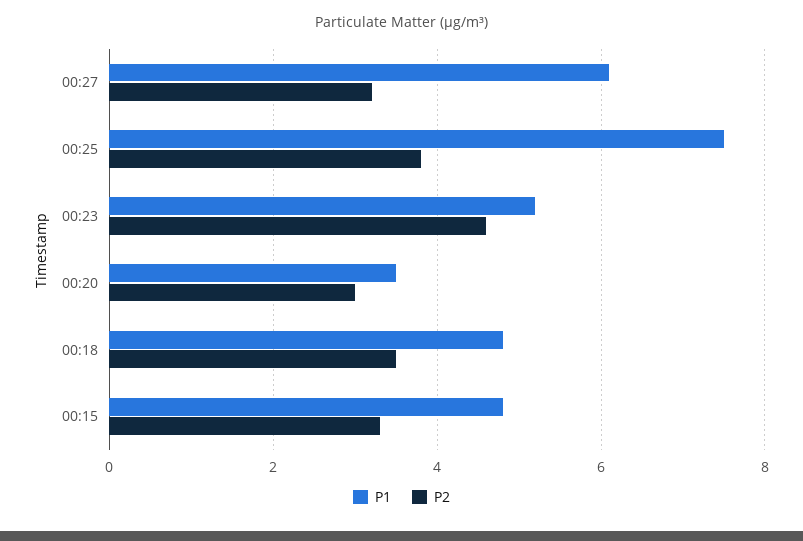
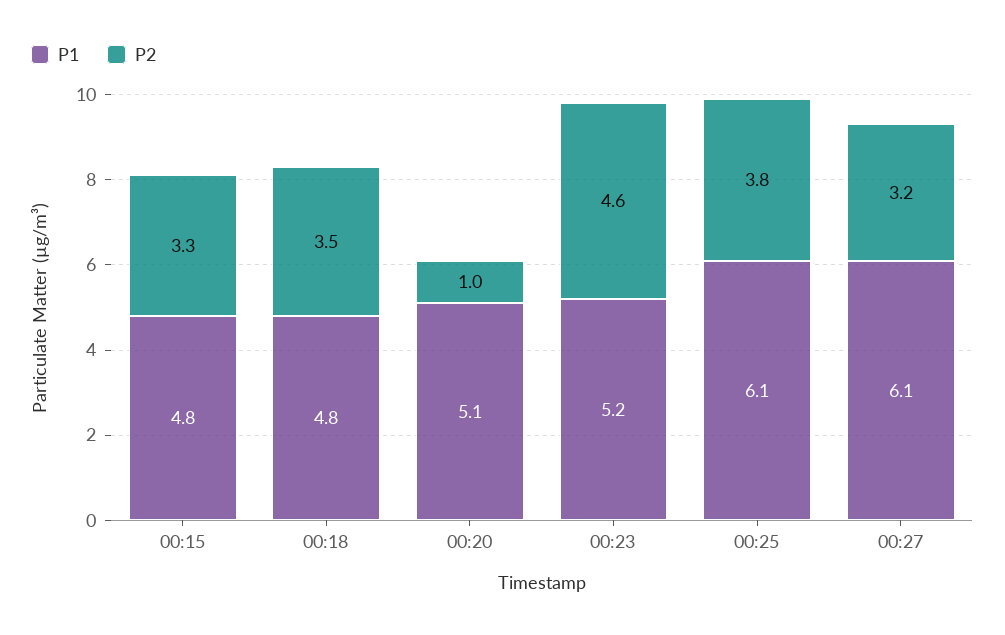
P1, 00:25: 7.5 -> 6.1
P1, 00:20: 3.5 -> 5.1
P2, 00:20: 3 -> 1

